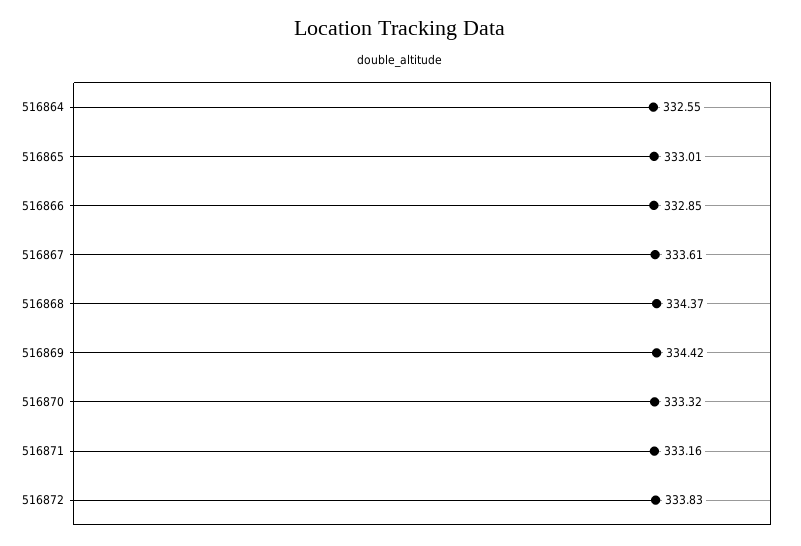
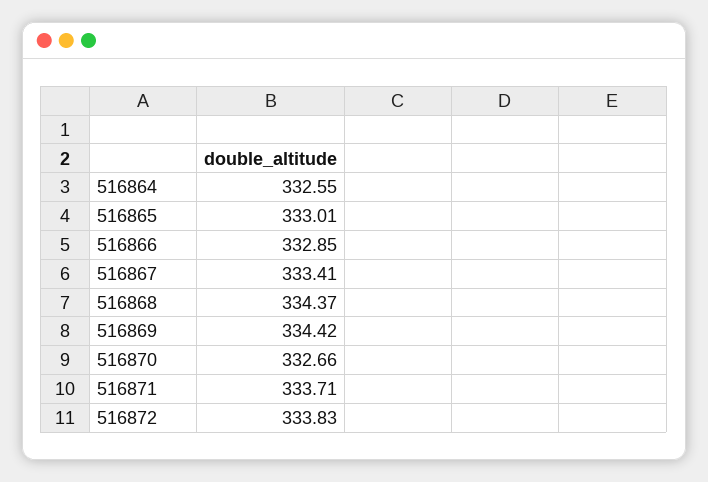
516867: 333.61 -> 333.41
516870: 333.32 -> 332.66
516871: 333.16 -> 333.71

